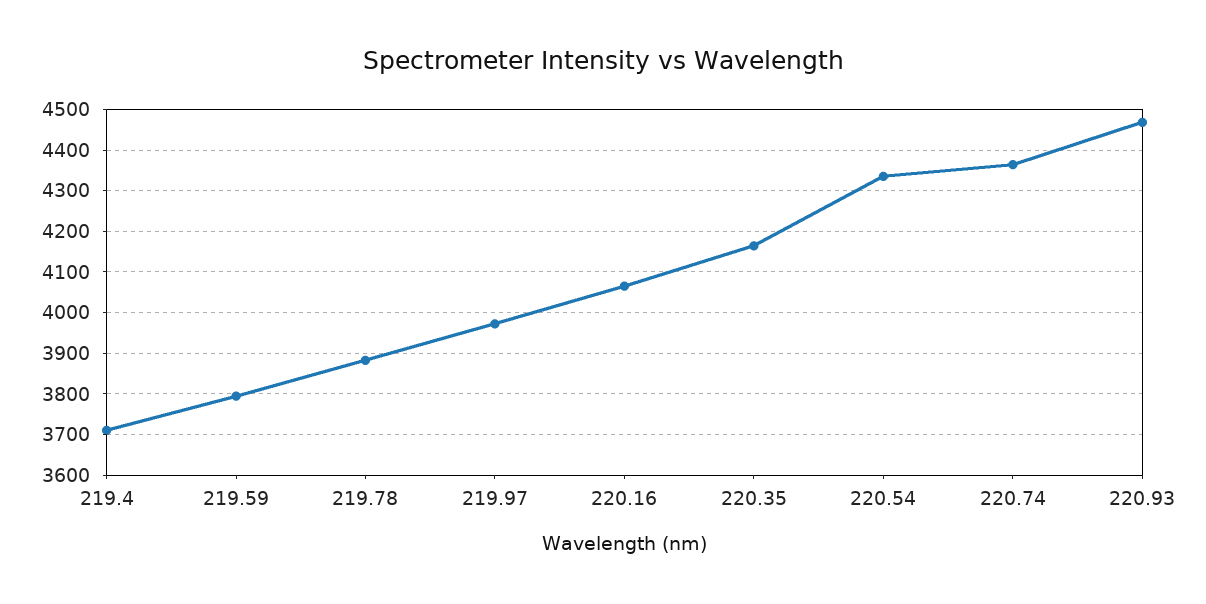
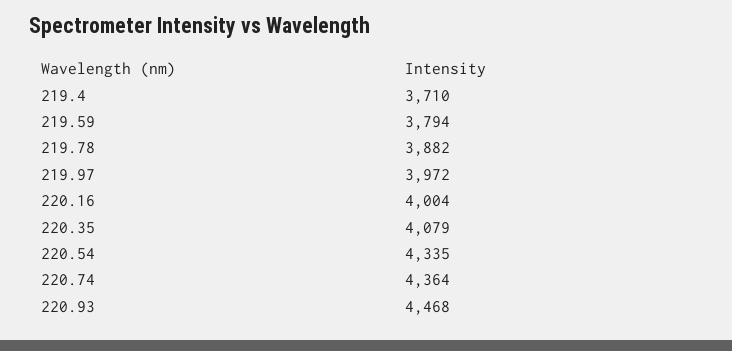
220.16: 4060 -> 4004
220.35: 4160 -> 4079

